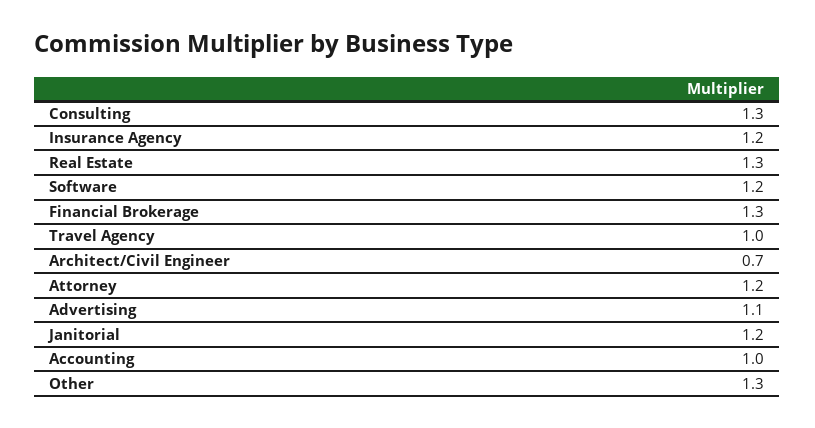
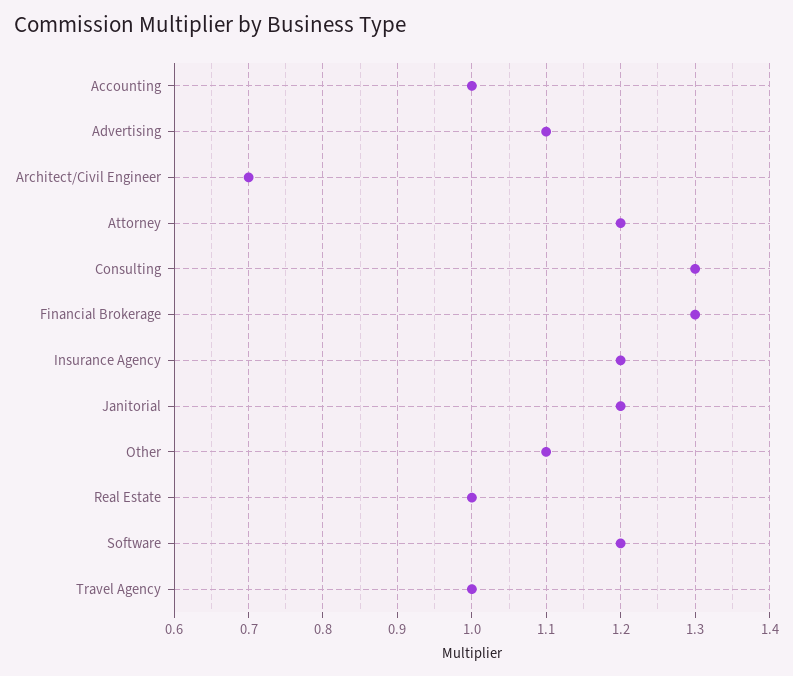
Real Estate: 1.3 -> 1
Other: 1.3 -> 1.1

